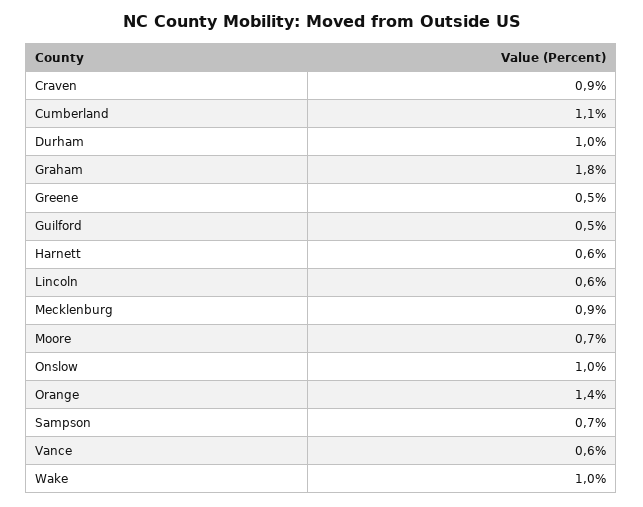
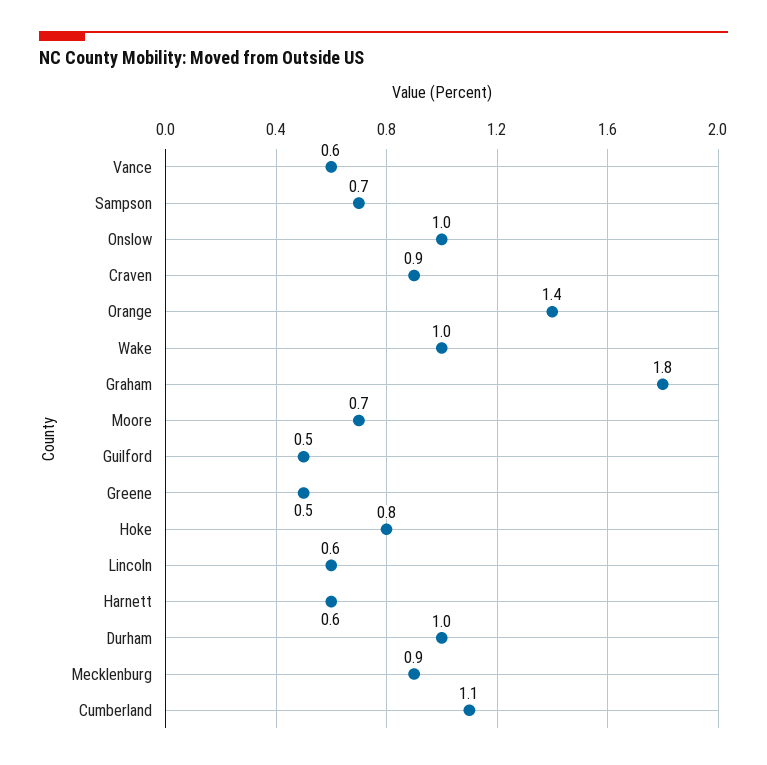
Hoke: none -> 0.8

